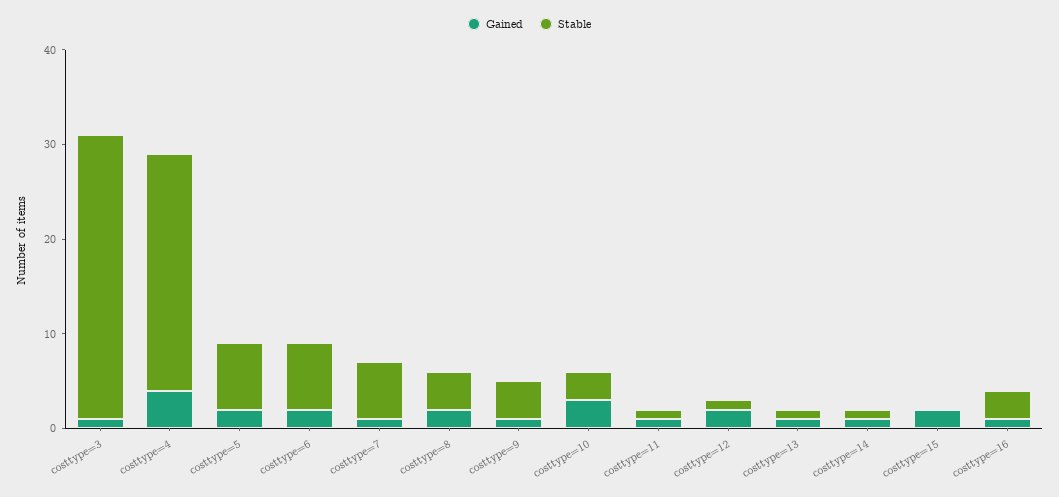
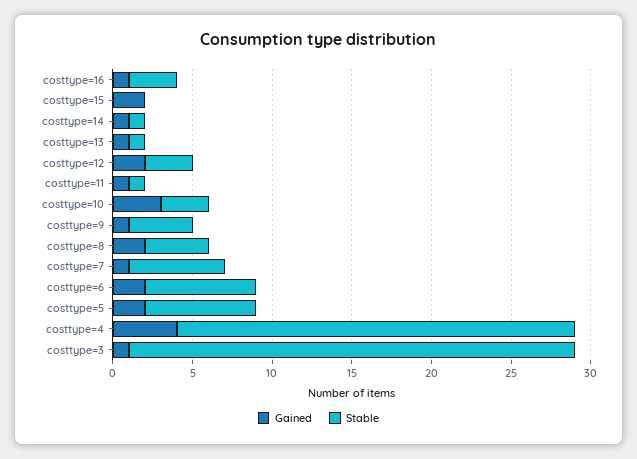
Stable, costtype=3: 30 -> 28
Stable, costtype=12: 1 -> 3

